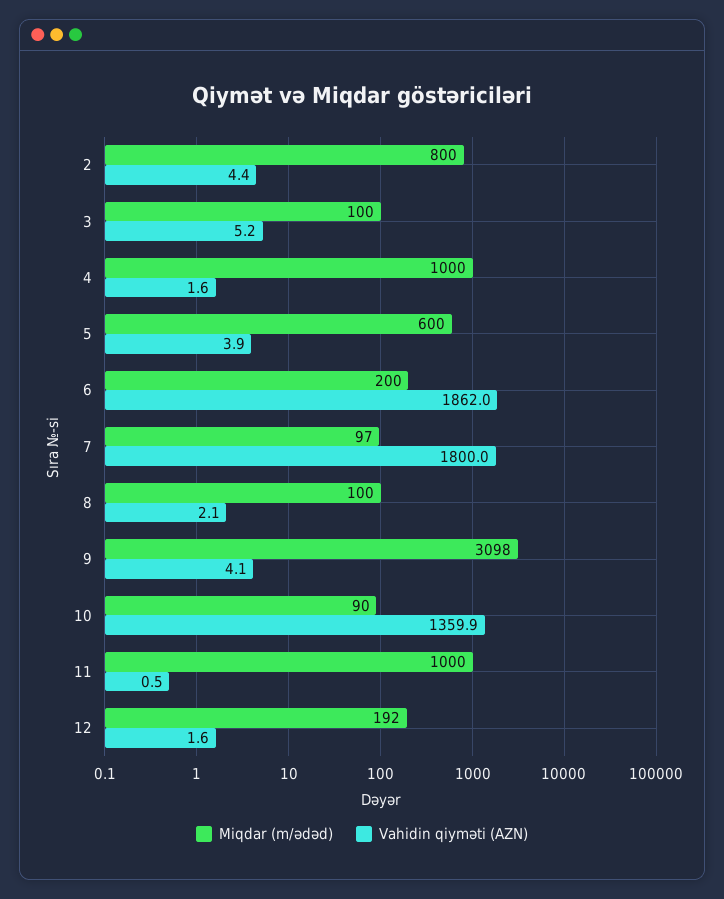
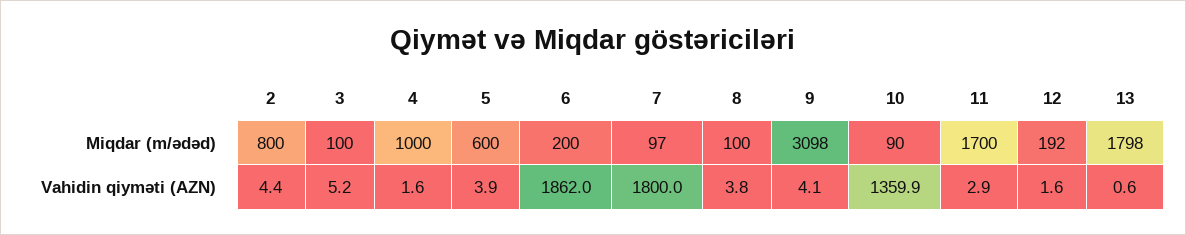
Vahidin qiyməti (AZN), 8: 2.1 -> 3.8
Miqdar (m/ədəd), 11: 1000 -> 1700
Vahidin qiyməti (AZN), 11: 0.5 -> 2.9
Miqdar (m/ədəd), 13: none -> 1798
Vahidin qiyməti (AZN), 13: none -> 0.6

